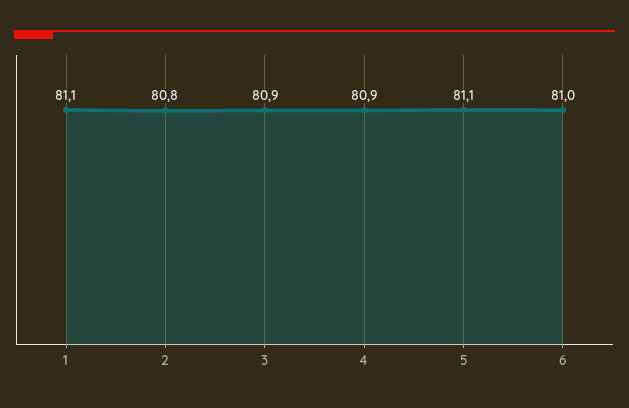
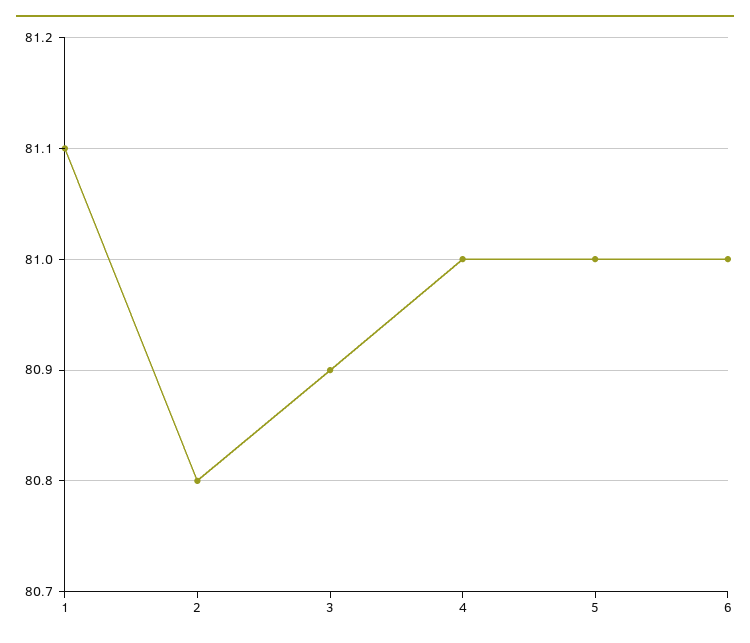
4: 80.9 -> 81
5: 81.1 -> 81

